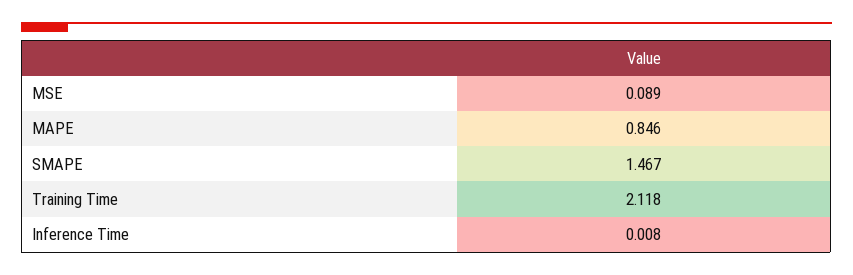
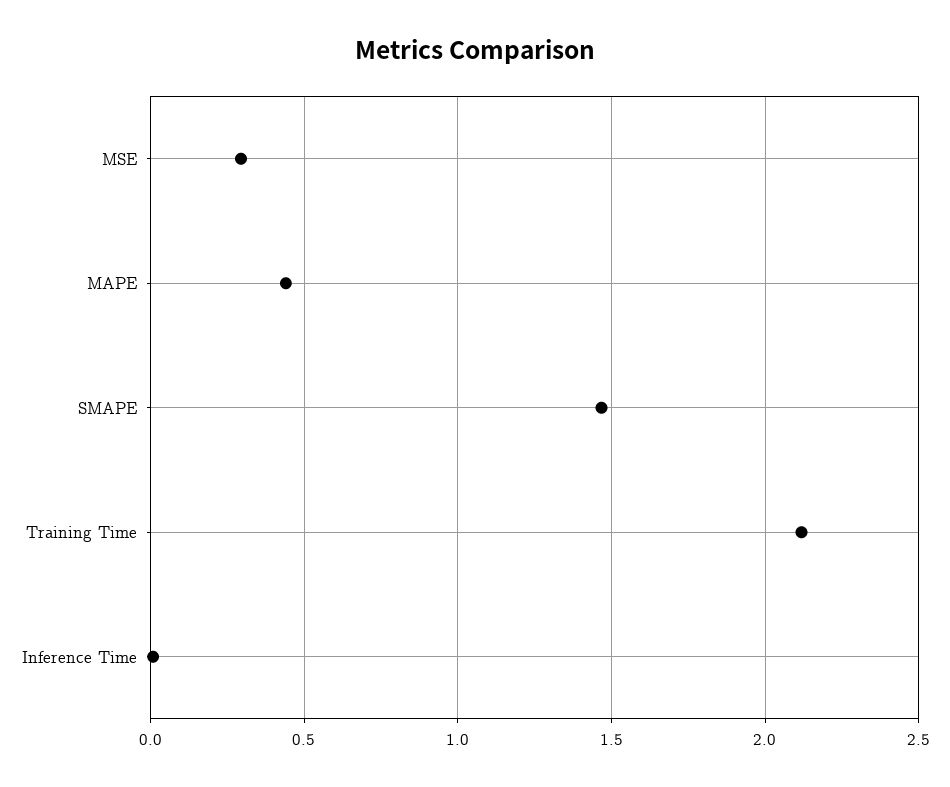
MSE: 0.089 -> 0.3
MAPE: 0.846 -> 0.45

